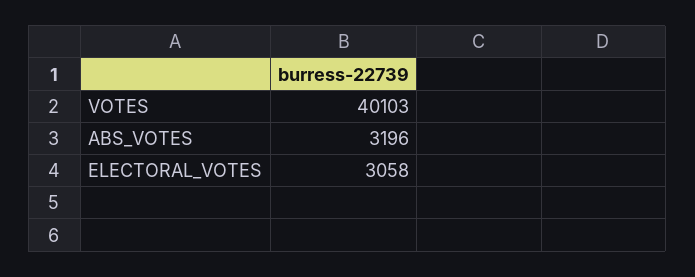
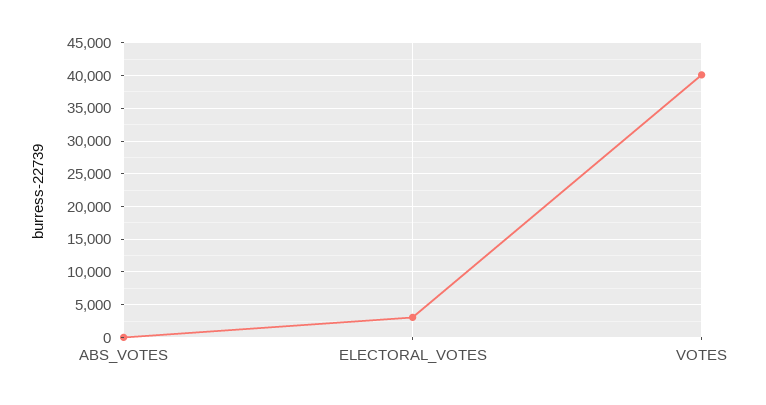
ABS_VOTES: 3196 -> 0

